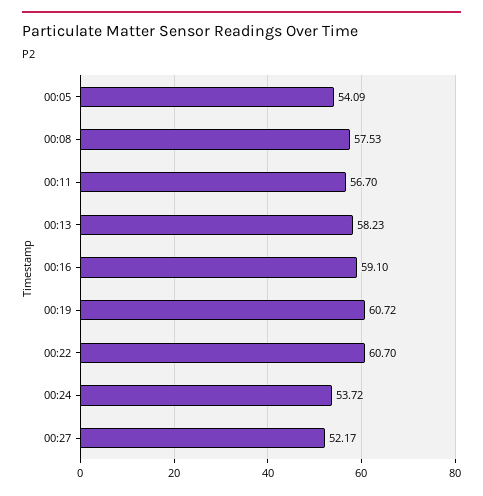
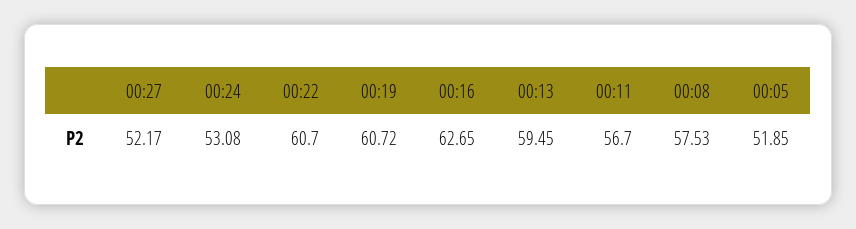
00:05: 54.09 -> 51.85
00:13: 58.23 -> 59.45
00:16: 59.1 -> 62.65
00:24: 53.72 -> 53.08

